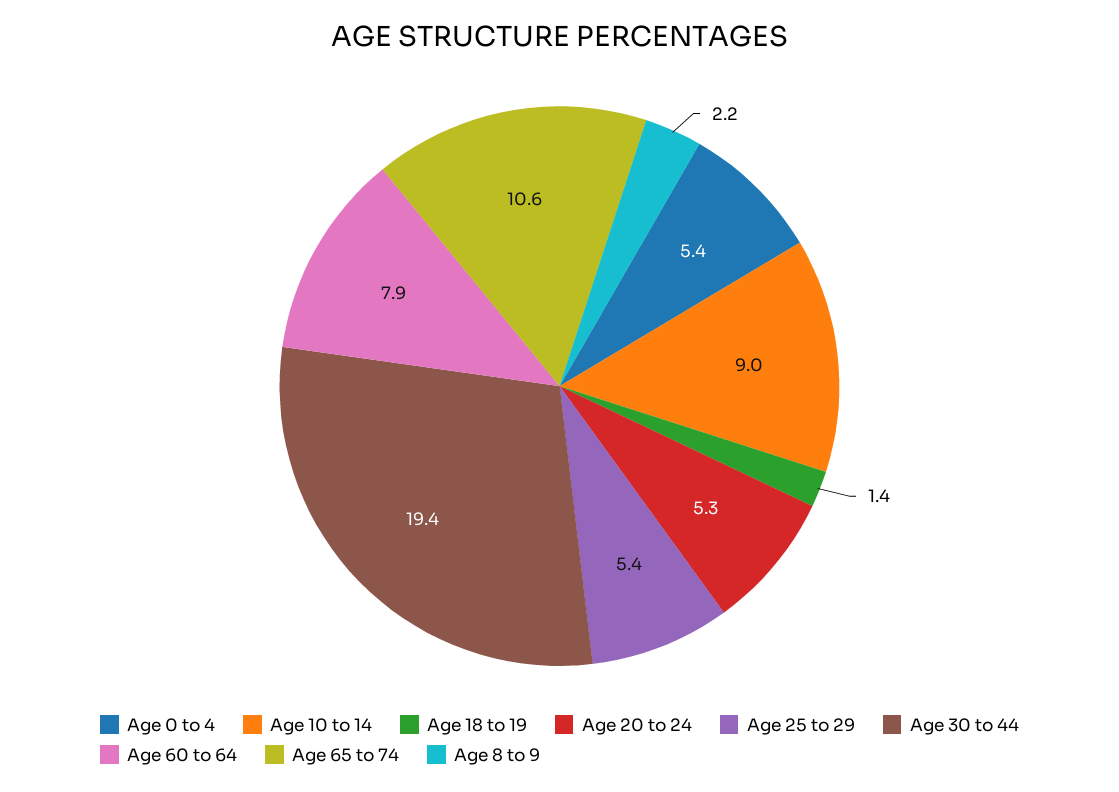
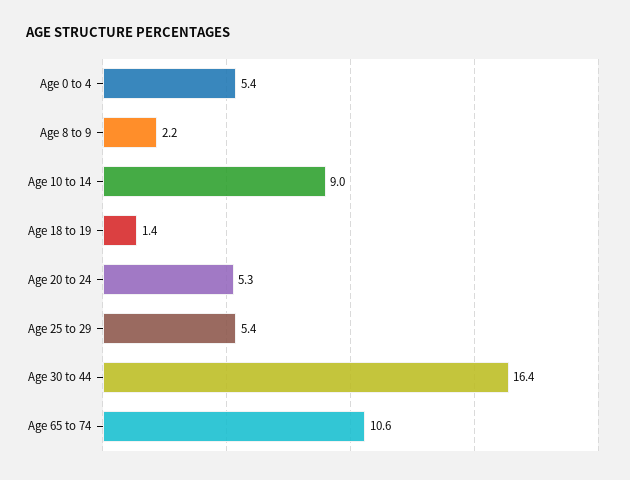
Age 30 to 44: 19.4 -> 16.4
Age 60 to 64: 7.9 -> none

